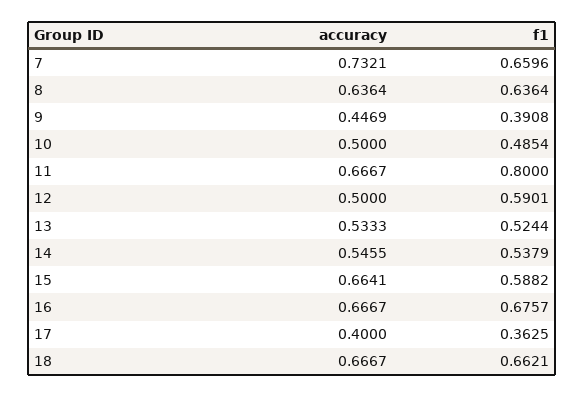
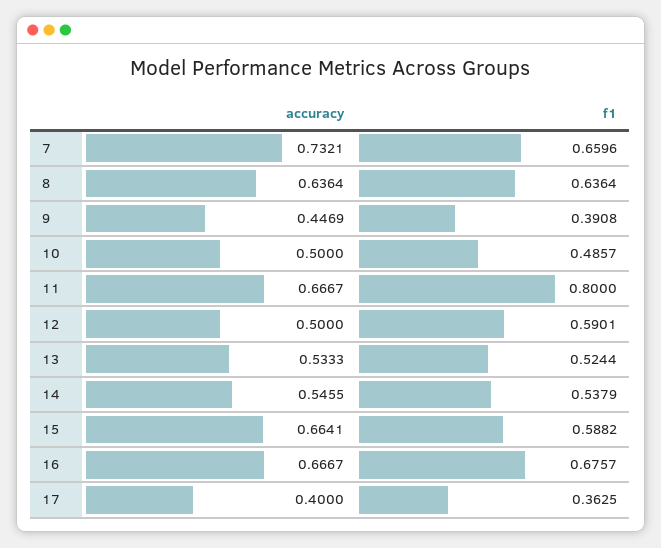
f1, 10: 0.4854 -> 0.4857
accuracy, 18: 0.6667 -> none
f1, 18: 0.6621 -> none

